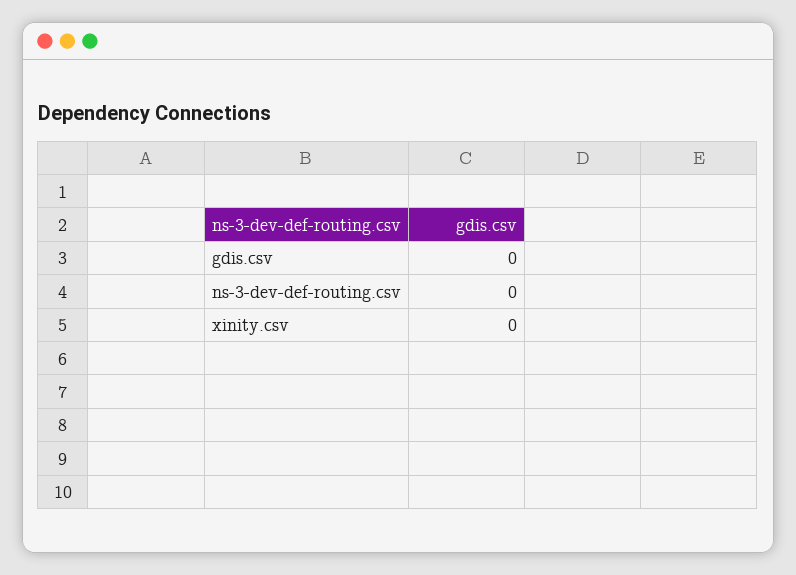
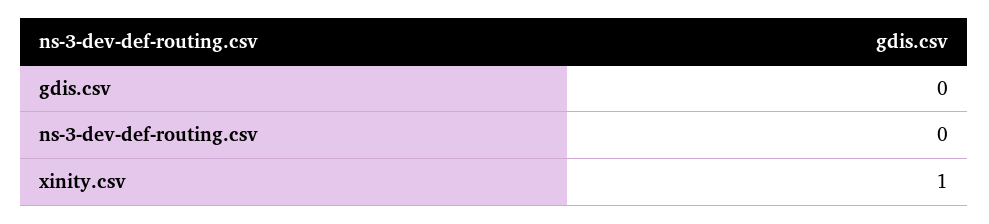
xinity.csv: 0 -> 1

